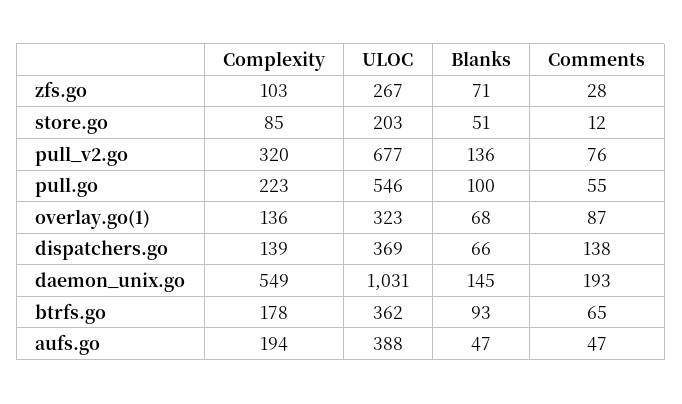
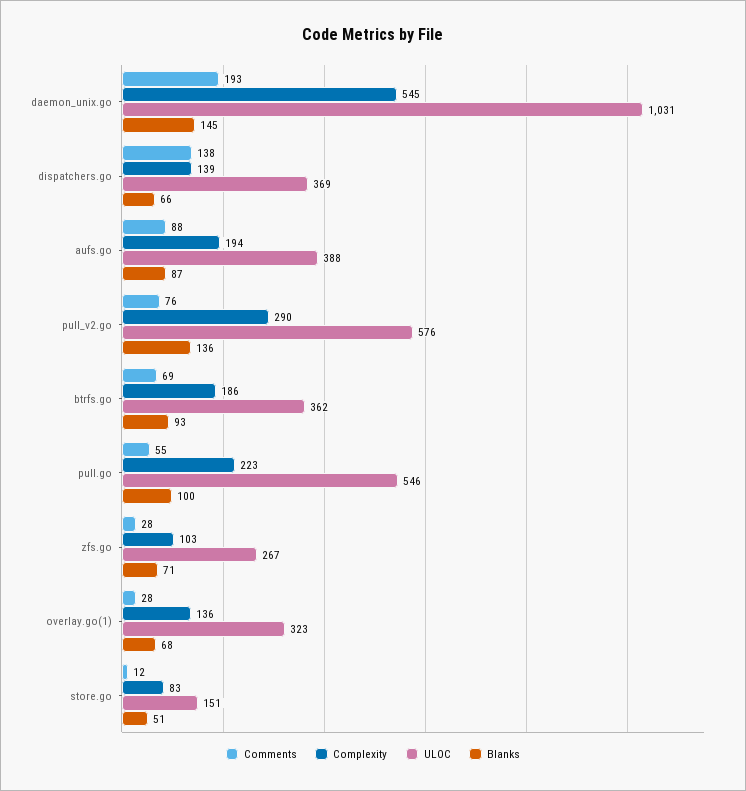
Complexity, store.go: 85 -> 83
ULOC, store.go: 203 -> 151
Complexity, pull_v2.go: 320 -> 290
ULOC, pull_v2.go: 677 -> 576
Comments, overlay.go(1): 87 -> 28
Complexity, daemon_unix.go: 549 -> 545
Complexity, btrfs.go: 178 -> 186
Comments, btrfs.go: 65 -> 69
Blanks, aufs.go: 47 -> 87
Comments, aufs.go: 47 -> 88

